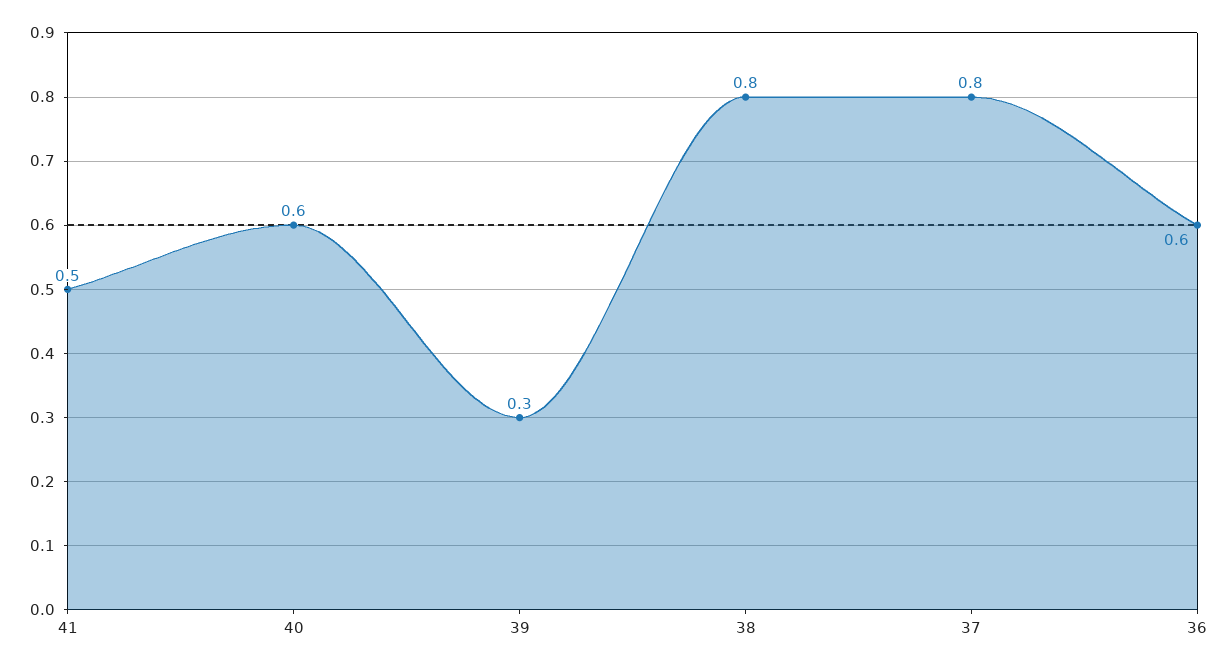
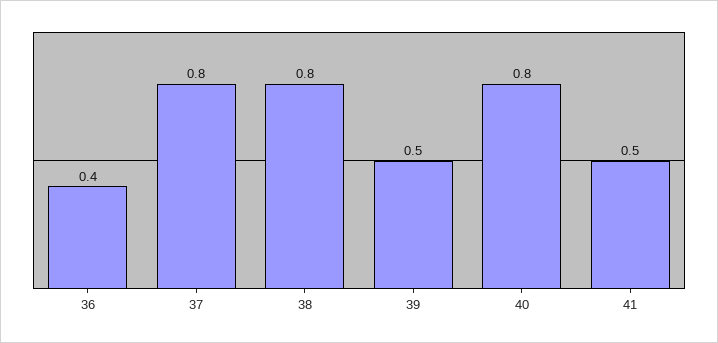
40: 0.6 -> 0.8
39: 0.3 -> 0.5
36: 0.6 -> 0.4

